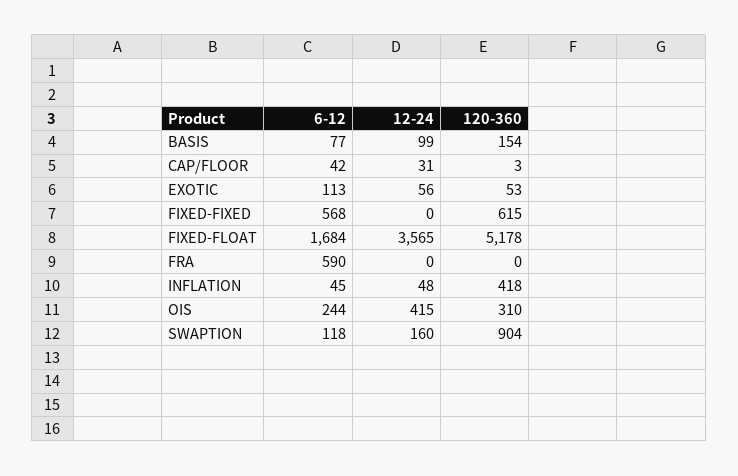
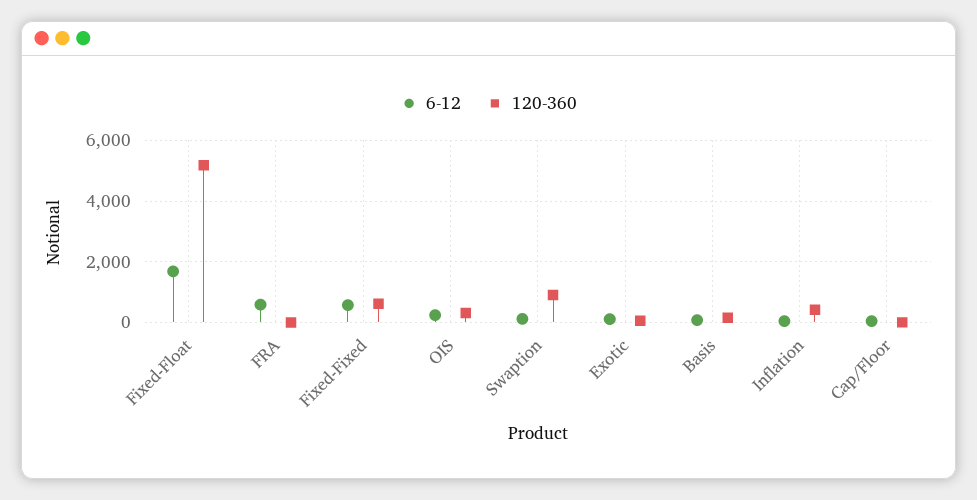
12-24, BASIS: 99 -> none
12-24, CAP/FLOOR: 31 -> none
12-24, EXOTIC: 56 -> none
12-24, FIXED-FIXED: 0 -> none
12-24, FIXED-FLOAT: 3565 -> none
12-24, FRA: 0 -> none
12-24, INFLATION: 48 -> none
12-24, OIS: 415 -> none
12-24, SWAPTION: 160 -> none

